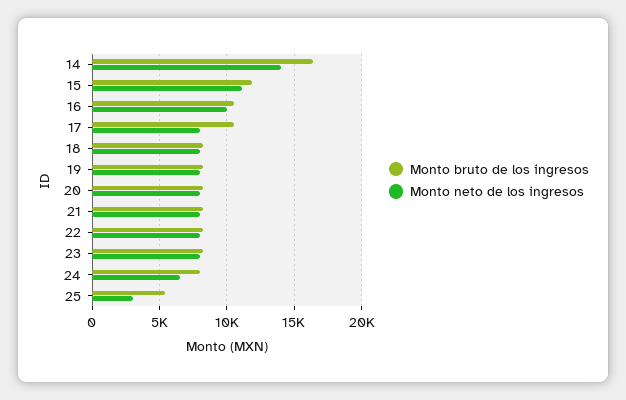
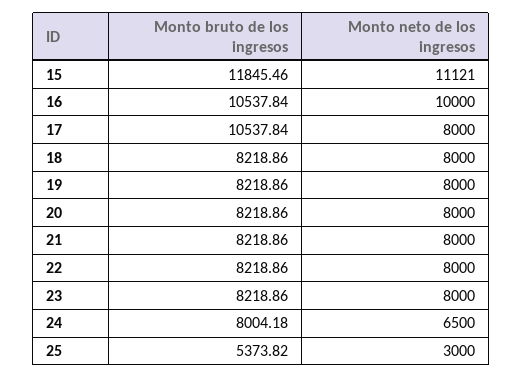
Monto bruto de los ingresos, 14: 16500 -> none
Monto neto de los ingresos, 14: 14000 -> none

